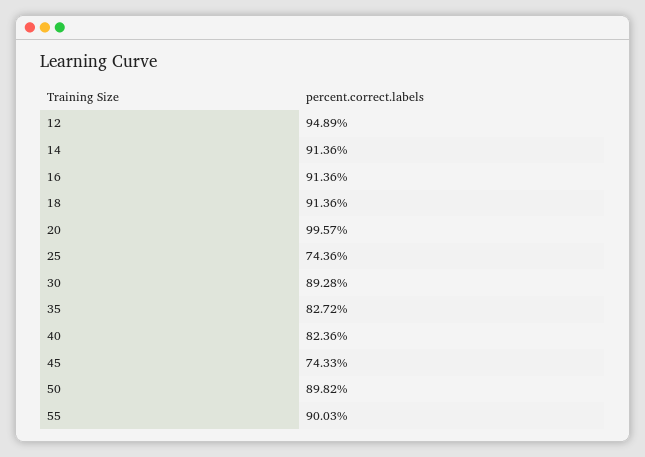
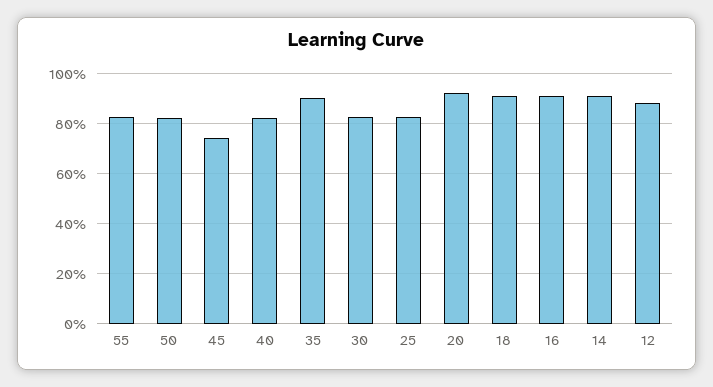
12: 94.89 -> 87.5
20: 99.57 -> 92.5
25: 74.36 -> 82.5
30: 89.28 -> 82.5
35: 82.72 -> 90
50: 89.82 -> 82.5
55: 90.03 -> 82.5

